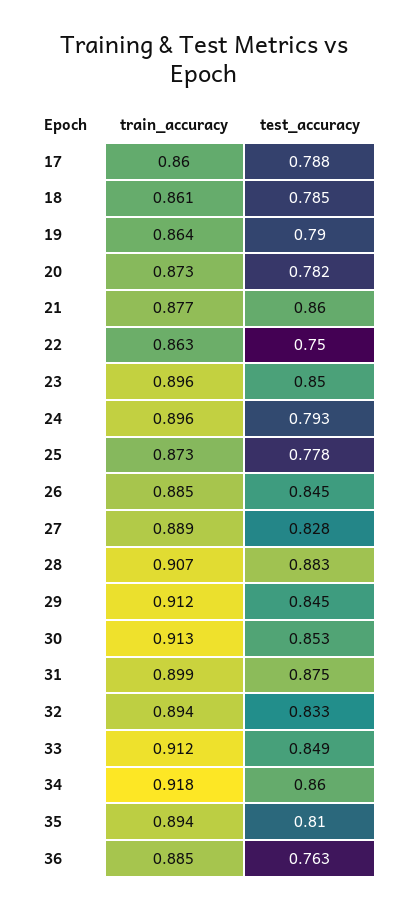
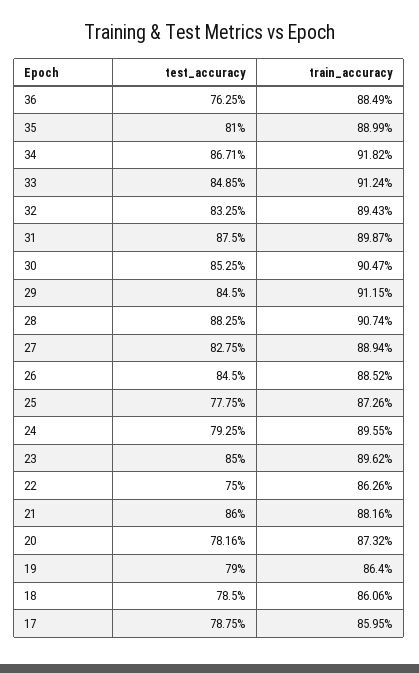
train_accuracy, 21: 0.877 -> 0.8816
train_accuracy, 30: 0.913 -> 0.9047
test_accuracy, 34: 0.86 -> 0.8671
train_accuracy, 35: 0.894 -> 0.8899

